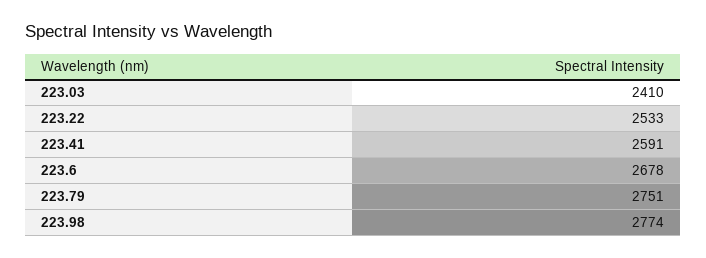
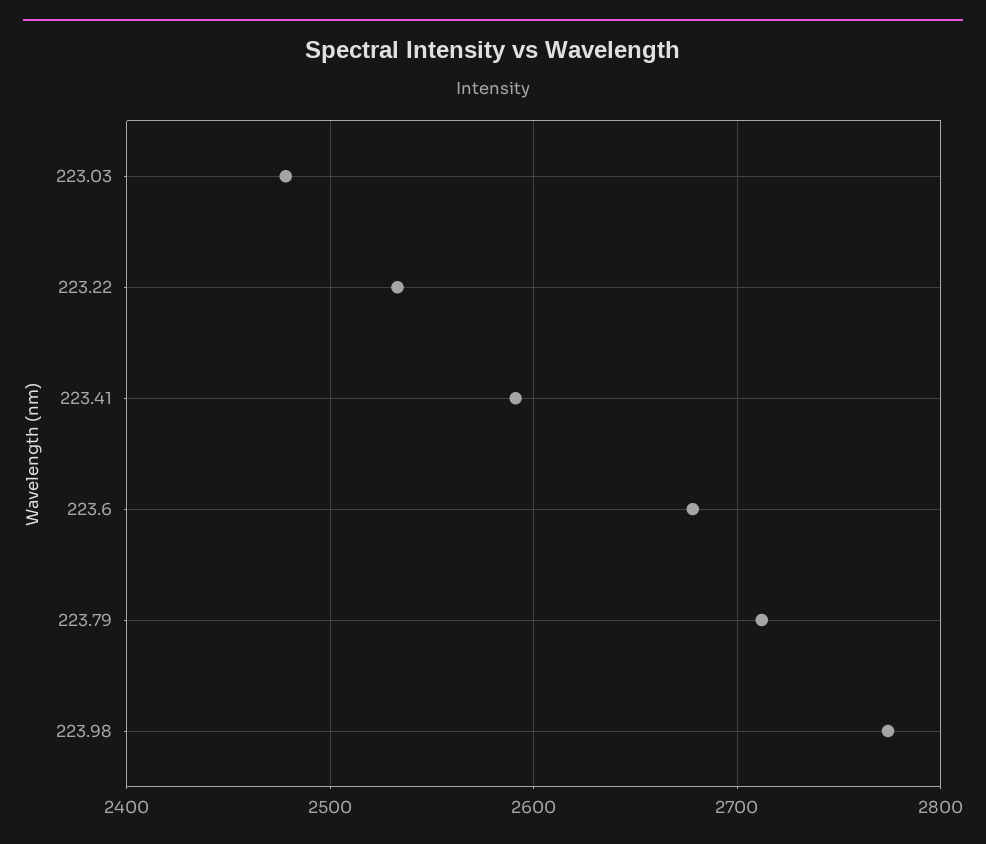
223.03: 2410 -> 2480
223.79: 2751 -> 2710

